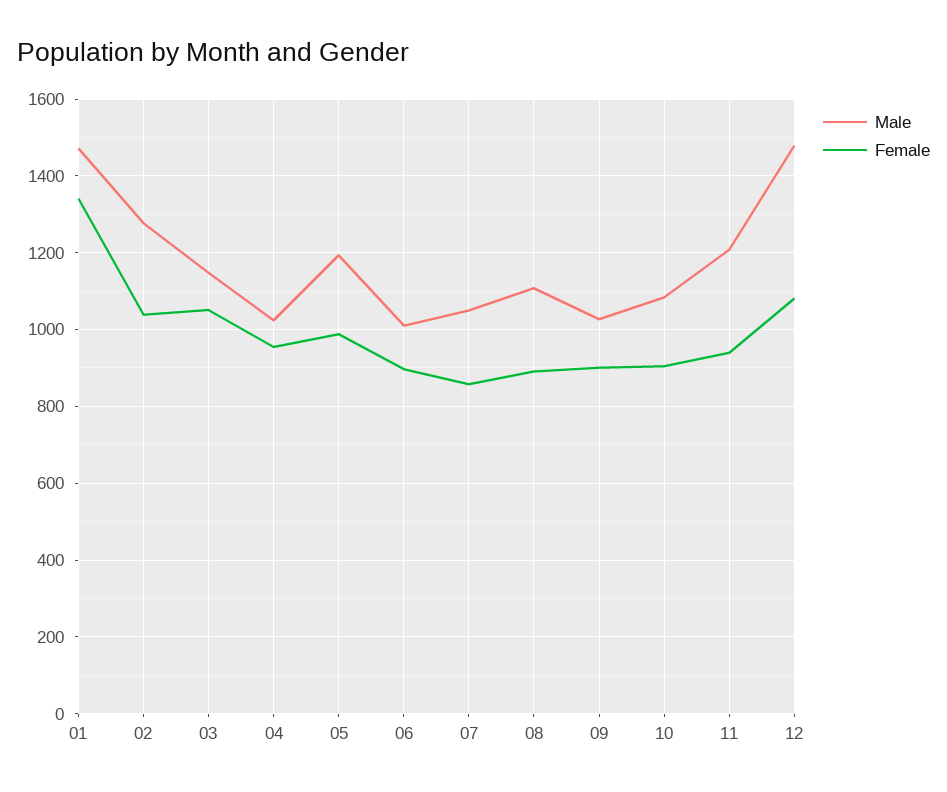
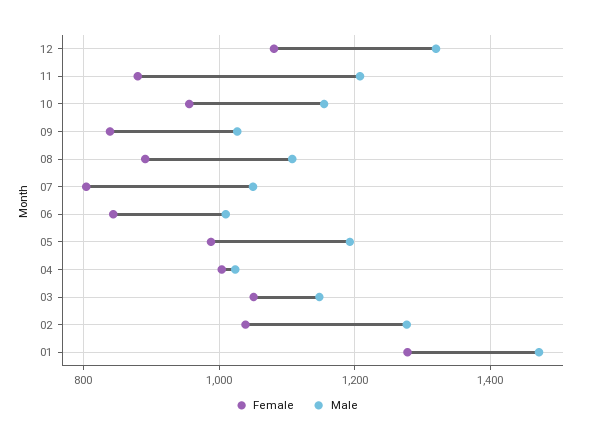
Female, 01: 1340 -> 1280
Female, 04: 960 -> 1000
Female, 06: 900 -> 840
Female, 07: 860 -> 800
Female, 09: 900 -> 840
Male, 10: 1080 -> 1160
Female, 10: 900 -> 960
Female, 11: 940 -> 880
Male, 12: 1480 -> 1320

